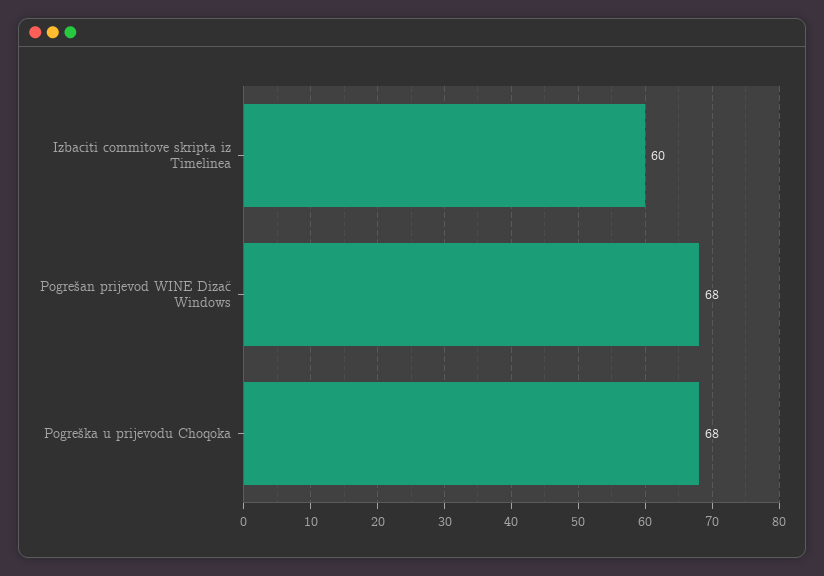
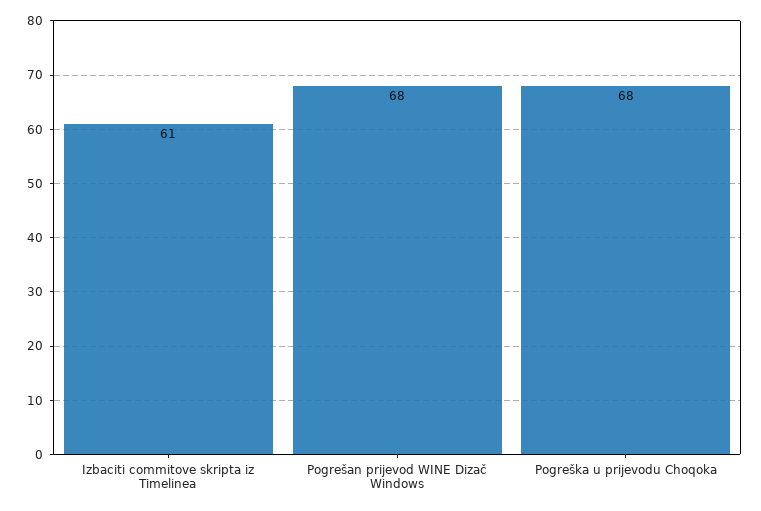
Izbaciti commitove skripta iz Timelinea: 60 -> 61

